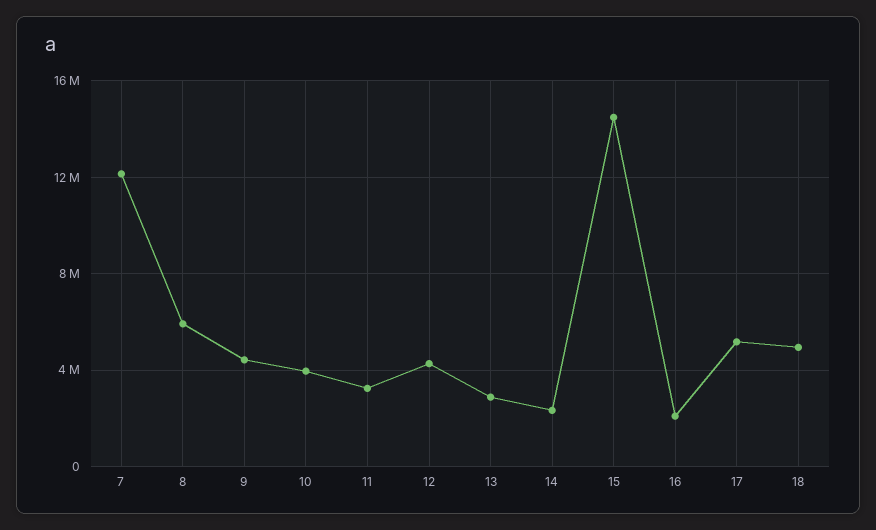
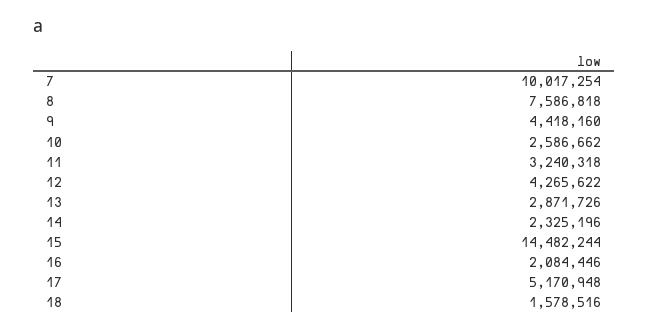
7: 12000000 -> 10017254
8: 6000000 -> 7586818
10: 4000000 -> 2586662
18: 5000000 -> 1578516

